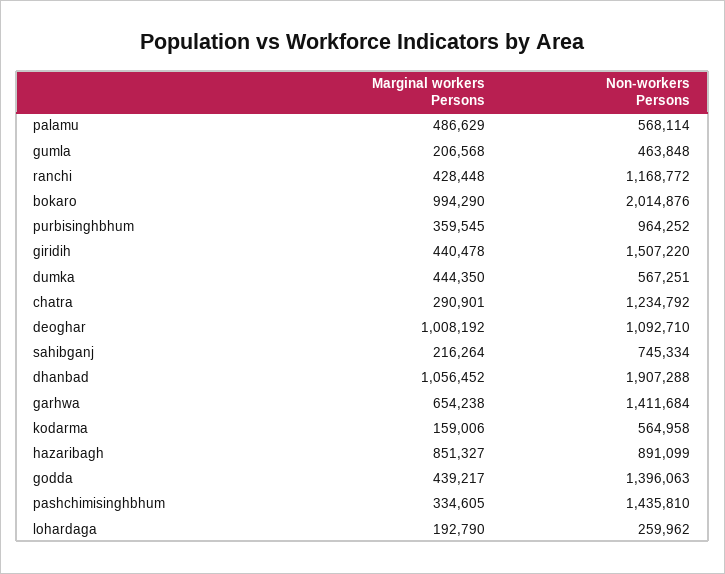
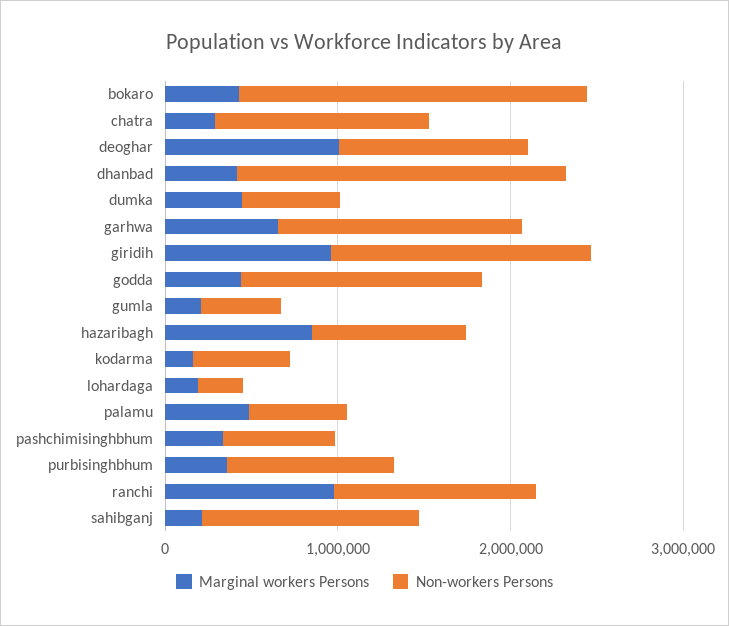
Marginal workers Persons, ranchi: 428448 -> 1000000
Marginal workers Persons, bokaro: 994290 -> 400000
Marginal workers Persons, giridih: 440478 -> 1000000
Non-workers Persons, sahibganj: 745334 -> 1200000
Marginal workers Persons, dhanbad: 1056452 -> 400000
Non-workers Persons, pashchimisinghbhum: 1435810 -> 600000

